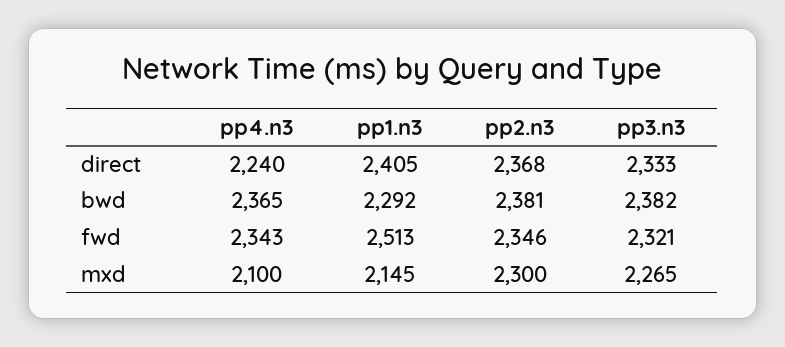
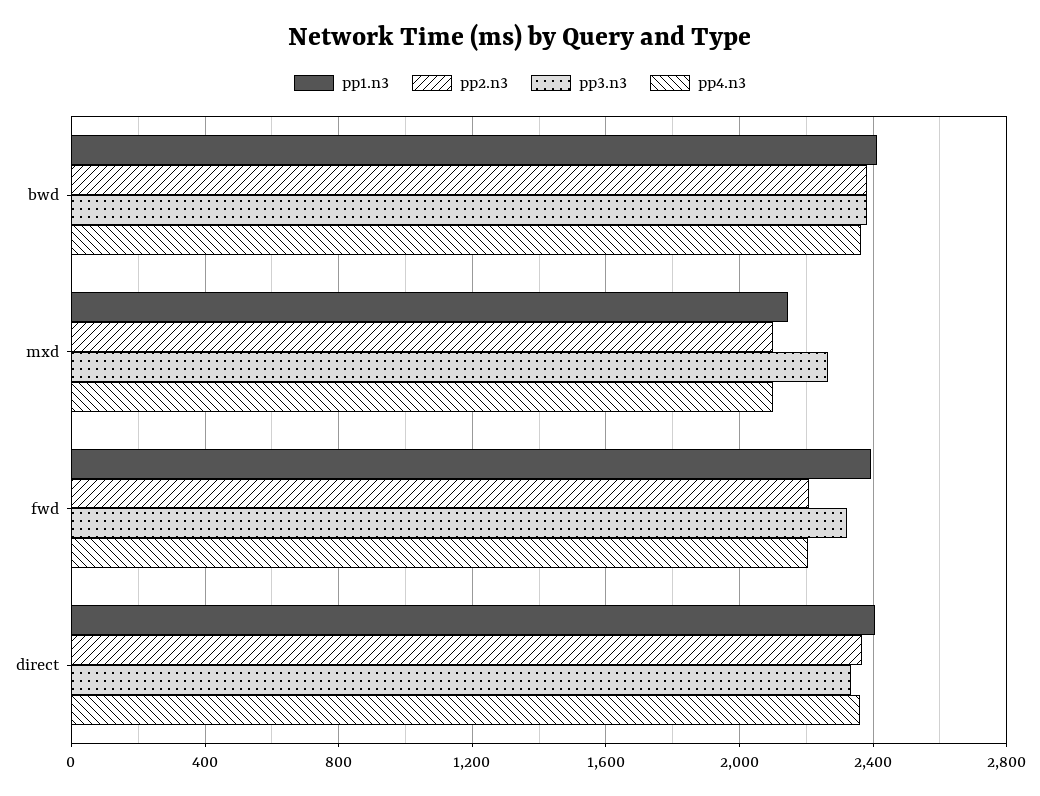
pp4.n3, direct: 2240 -> 2350
pp1.n3, bwd: 2292 -> 2400
pp4.n3, fwd: 2343 -> 2200
pp1.n3, fwd: 2513 -> 2400
pp2.n3, fwd: 2346 -> 2200
pp2.n3, mxd: 2300 -> 2100

